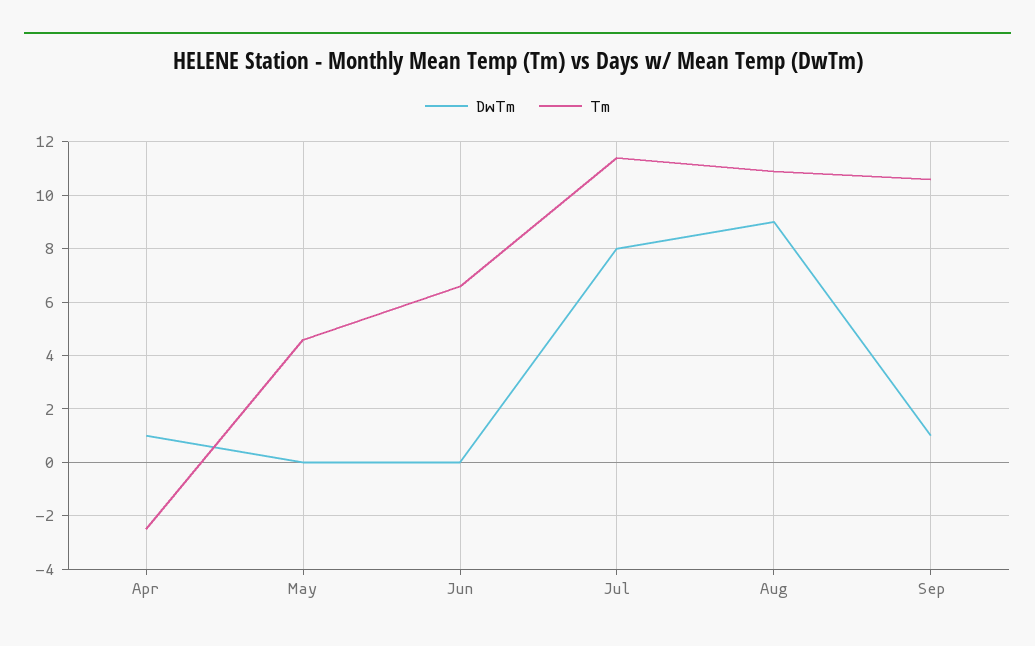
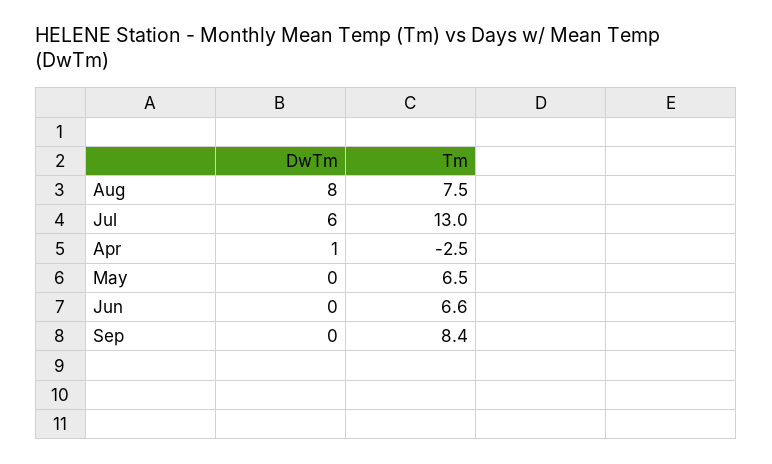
Tm, May: 4.5 -> 6.5
DwTm, Jul: 8 -> 6
Tm, Jul: 11.5 -> 13
DwTm, Aug: 9 -> 8
Tm, Aug: 11 -> 7.5
DwTm, Sep: 1 -> 0
Tm, Sep: 10.5 -> 8.4

